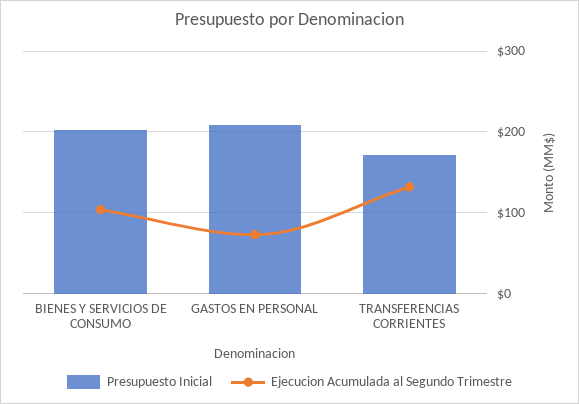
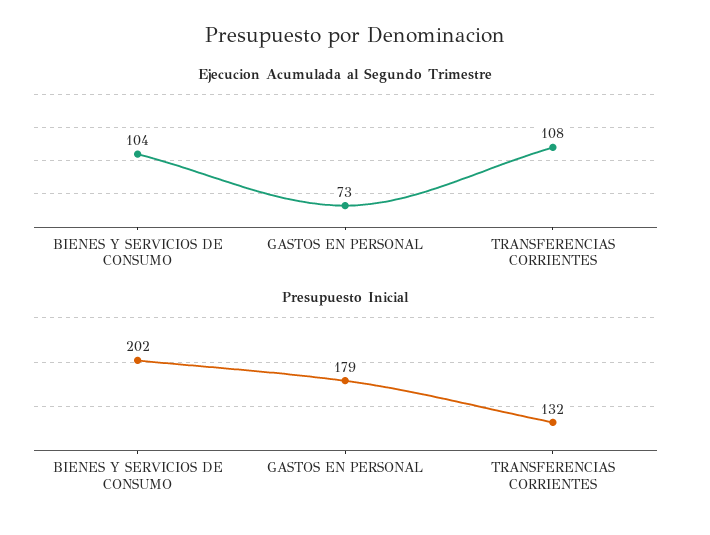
Presupuesto Inicial, GASTOS EN PERSONAL: 210 -> 179
Presupuesto Inicial, TRANSFERENCIAS CORRIENTES: 170 -> 132
Ejecucion Acumulada al Segundo Trimestre, TRANSFERENCIAS CORRIENTES: 130 -> 108

